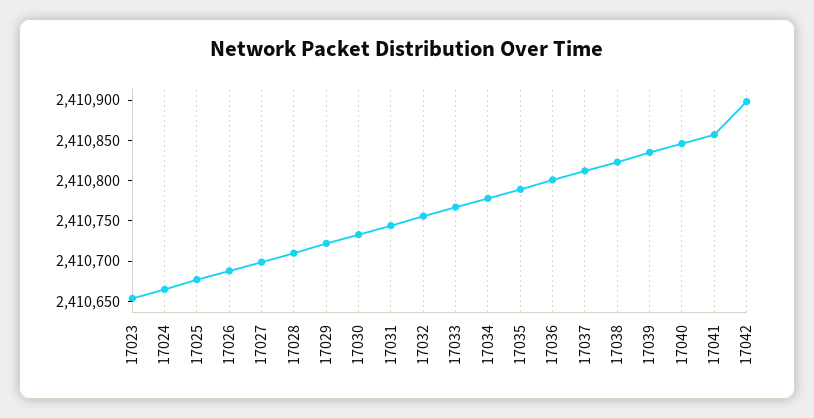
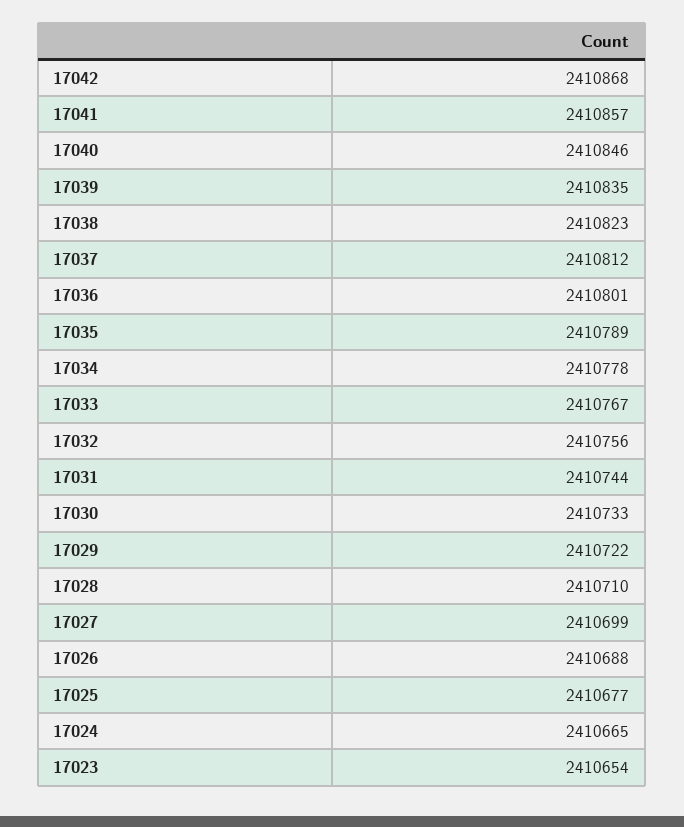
17042: 2410900 -> 2410868

